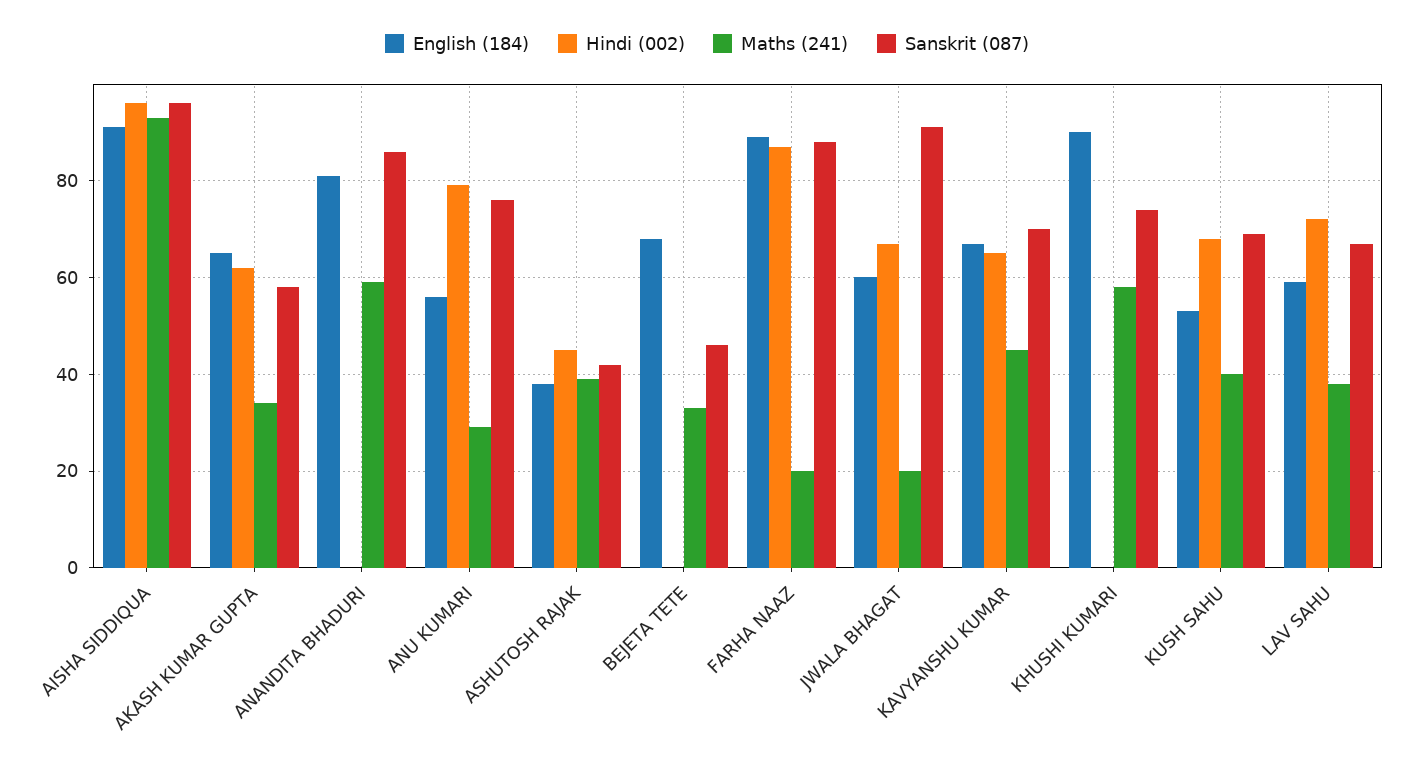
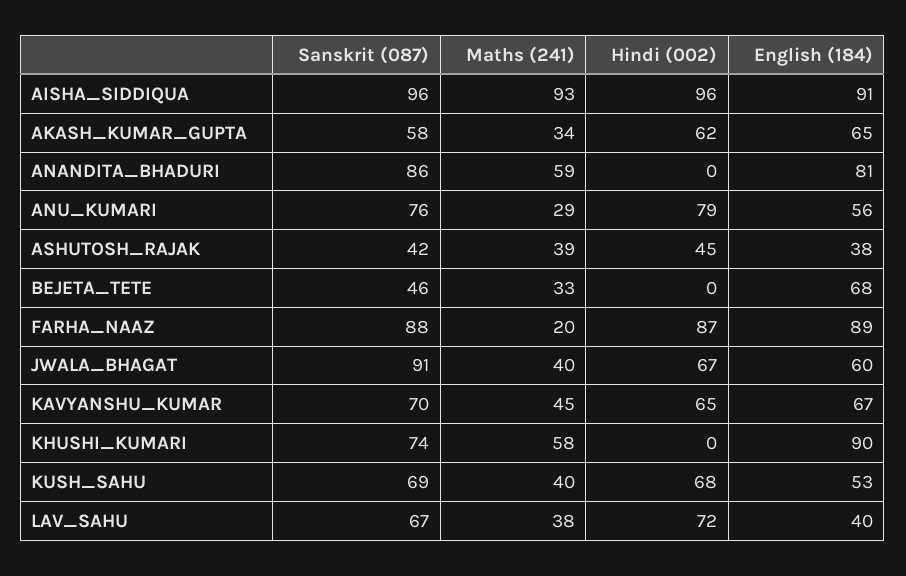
Maths (241), JWALA BHAGAT: 20 -> 40
English (184), LAV SAHU: 60 -> 40

